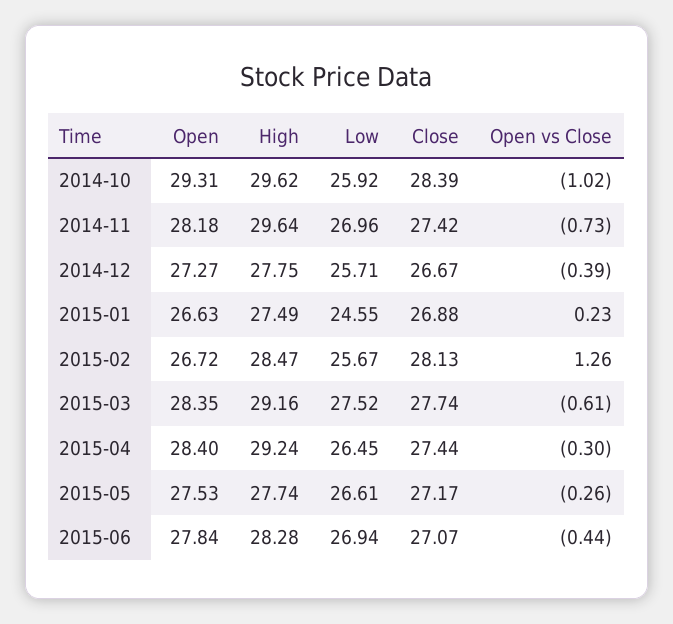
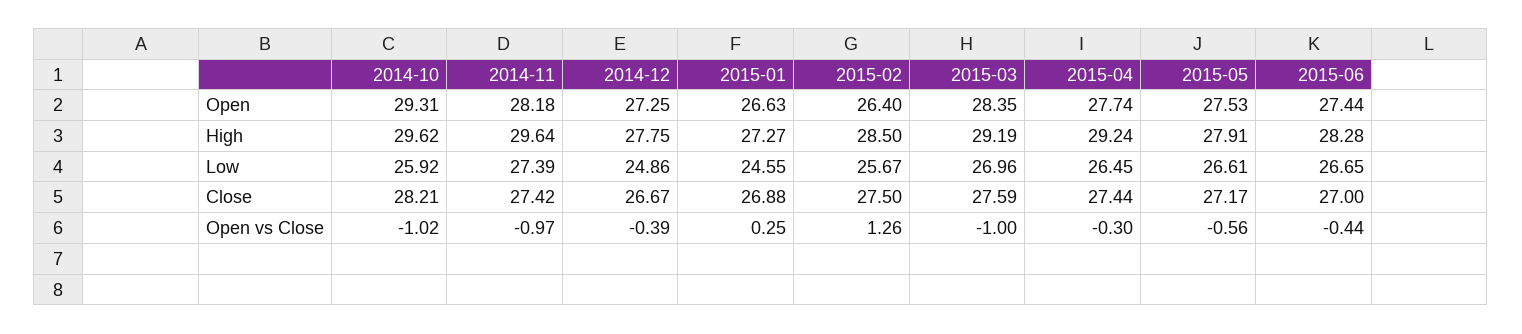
Close, 2014-10: 28.39 -> 28.21
Low, 2014-11: 26.96 -> 27.39
Open vs Close, 2014-11: -0.73 -> -0.97
Open, 2014-12: 27.27 -> 27.25
Low, 2014-12: 25.71 -> 24.86
High, 2015-01: 27.49 -> 27.27
Open vs Close, 2015-01: 0.23 -> 0.25
Open, 2015-02: 26.72 -> 26.4
High, 2015-02: 28.47 -> 28.5
Close, 2015-02: 28.13 -> 27.5
High, 2015-03: 29.16 -> 29.19
Low, 2015-03: 27.52 -> 26.96
Close, 2015-03: 27.74 -> 27.59
Open vs Close, 2015-03: -0.61 -> -1
Open, 2015-04: 28.4 -> 27.74
High, 2015-05: 27.74 -> 27.91
Open vs Close, 2015-05: -0.26 -> -0.56
Open, 2015-06: 27.84 -> 27.44
Low, 2015-06: 26.94 -> 26.65
Close, 2015-06: 27.07 -> 27

